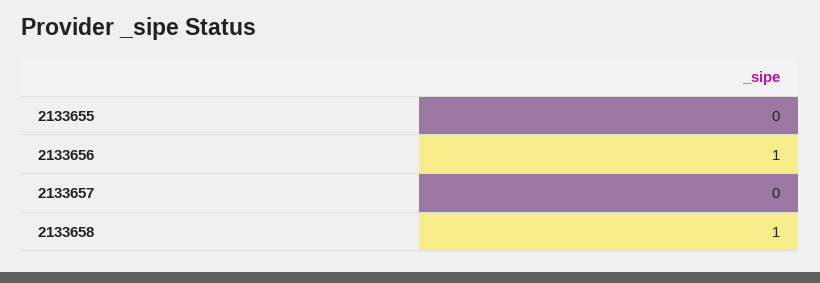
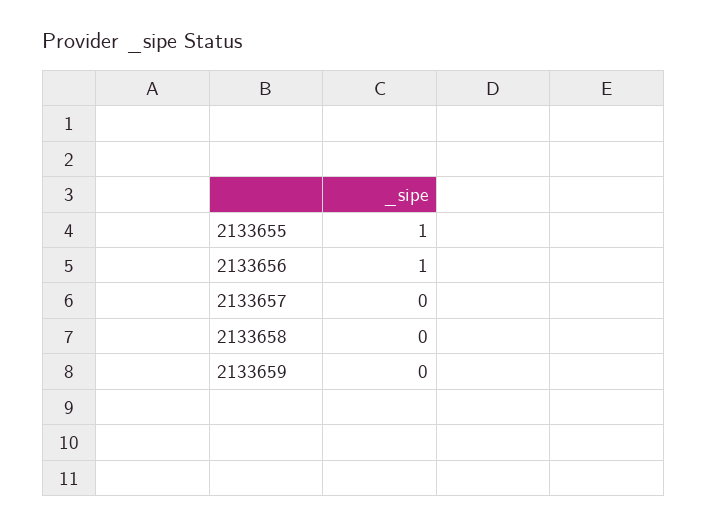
2133655: 0 -> 1
2133658: 1 -> 0
2133659: none -> 0

